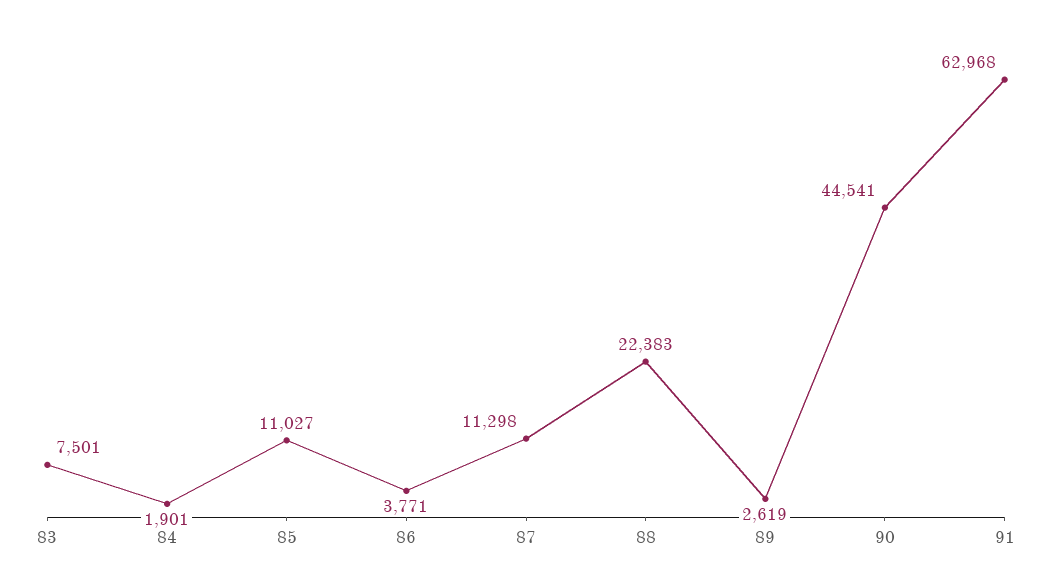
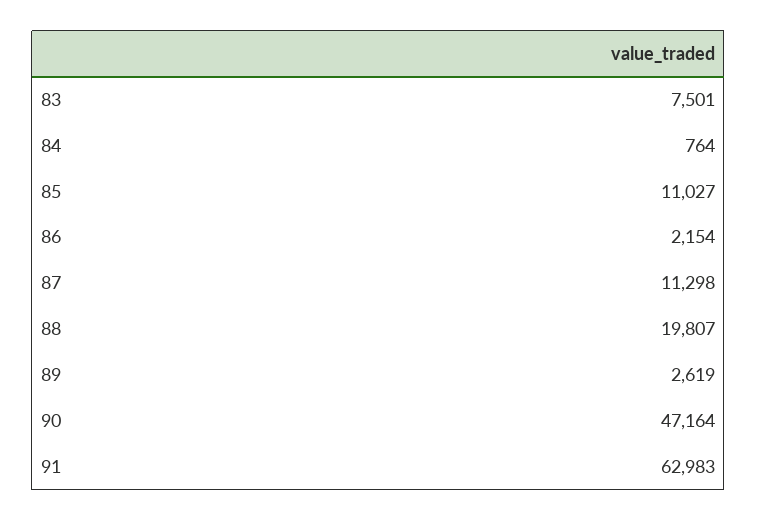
84: 1901 -> 764
86: 3771 -> 2154
88: 22383 -> 19807
90: 44541 -> 47164
91: 62968 -> 62983

